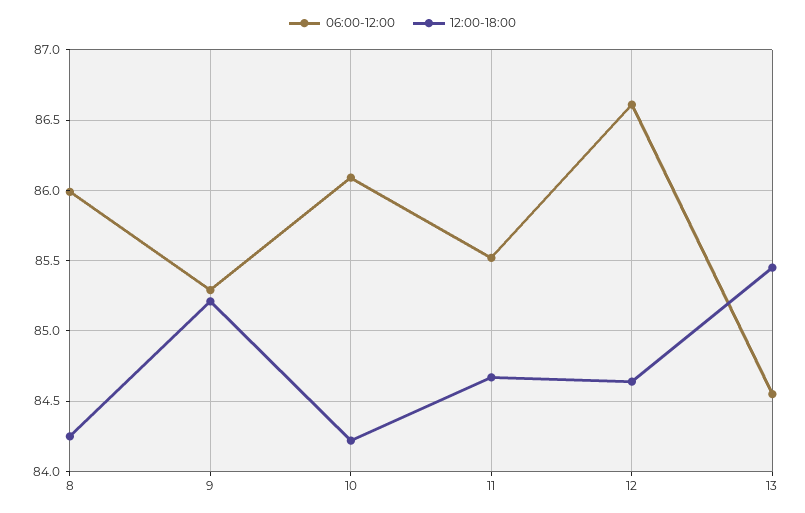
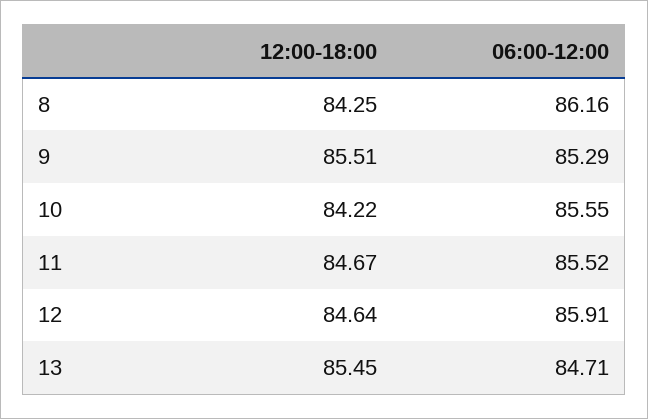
06:00-12:00, 8: 86 -> 86.16
12:00-18:00, 9: 85.2 -> 85.51
06:00-12:00, 10: 86.1 -> 85.55
06:00-12:00, 12: 86.6 -> 85.91
06:00-12:00, 13: 84.55 -> 84.71

